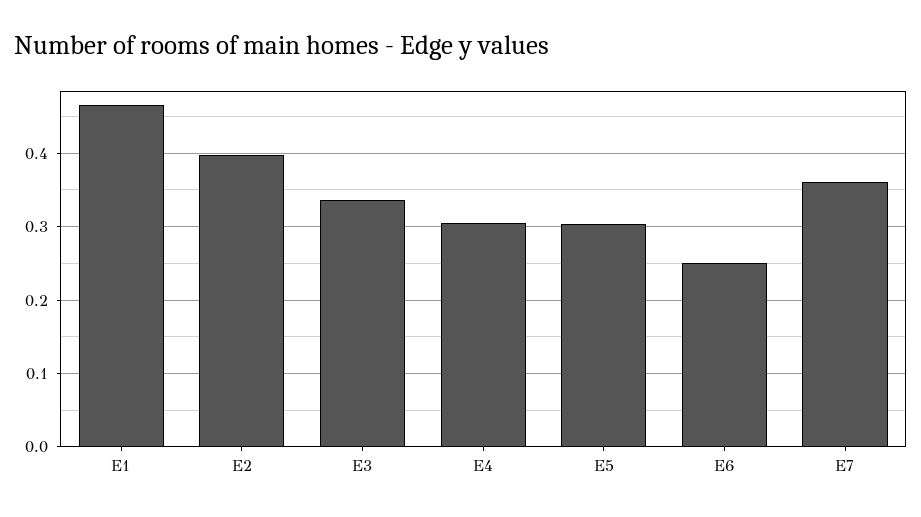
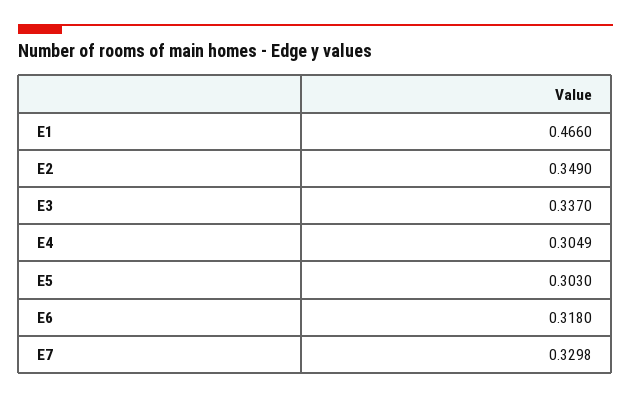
E2: 0.4 -> 0.349
E6: 0.25 -> 0.318
E7: 0.36 -> 0.3298

